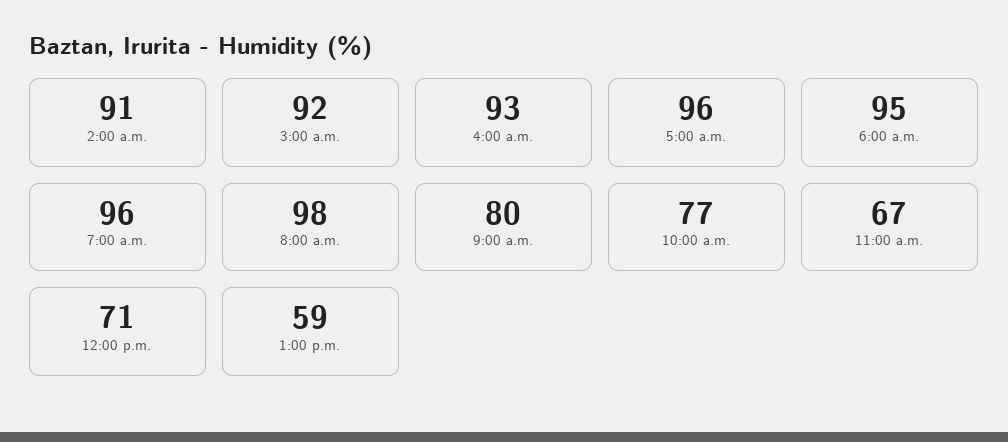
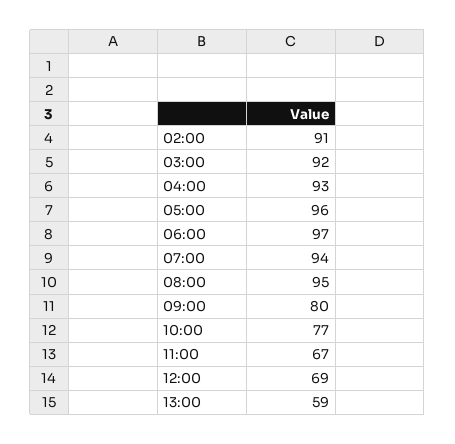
6:00 a.m.: 95 -> 97
7:00 a.m.: 96 -> 94
8:00 a.m.: 98 -> 95
12:00 p.m.: 71 -> 69

